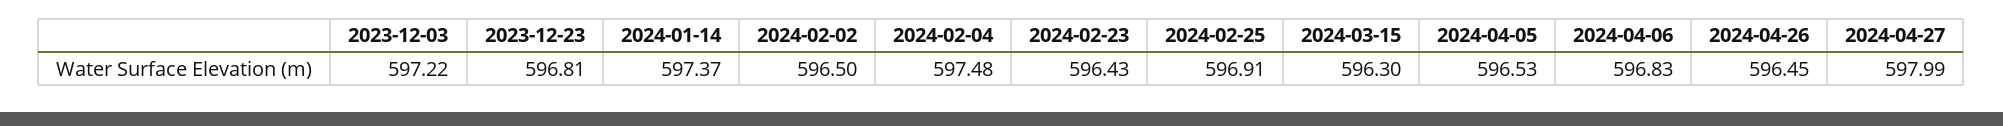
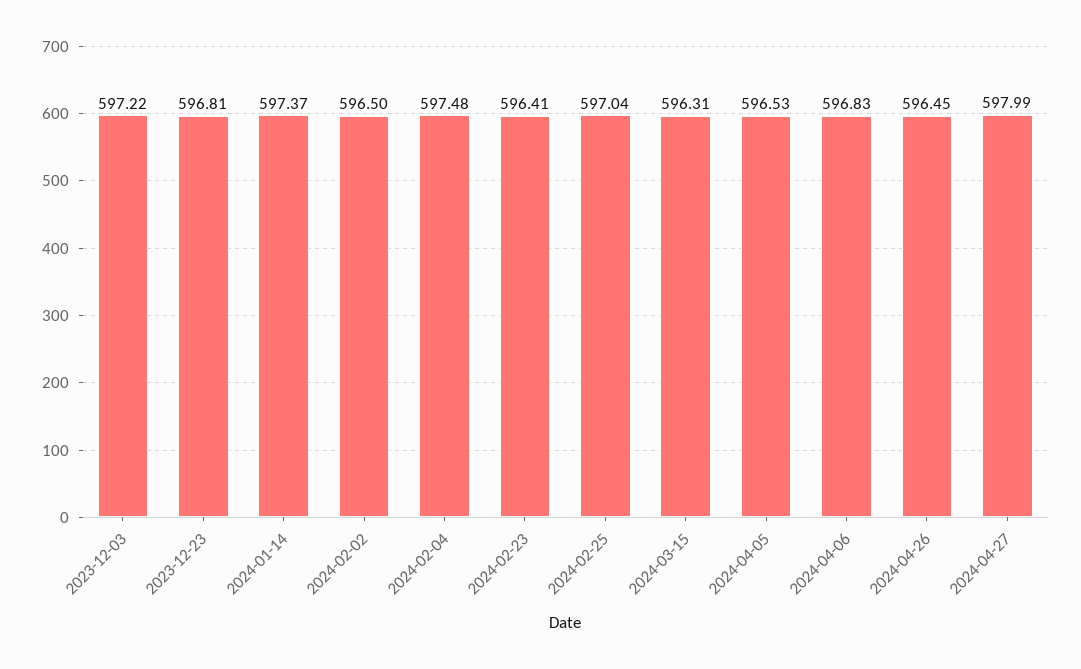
2024-02-23: 596.43 -> 596.41
2024-02-25: 596.91 -> 597.04
2024-03-15: 596.3 -> 596.31

